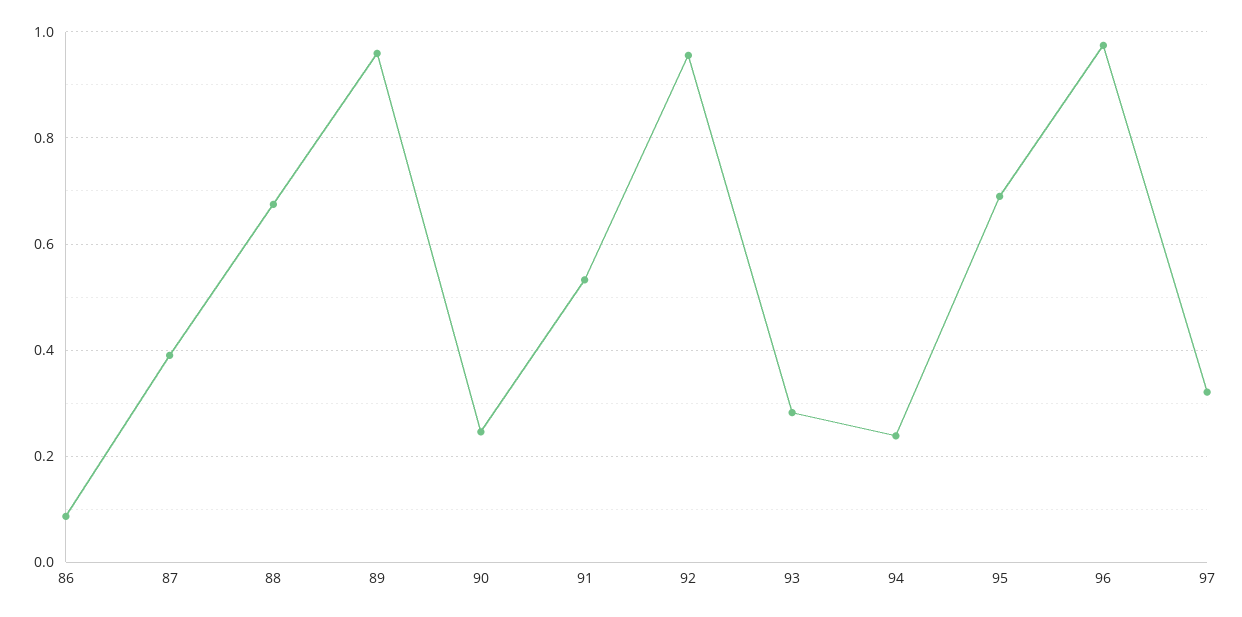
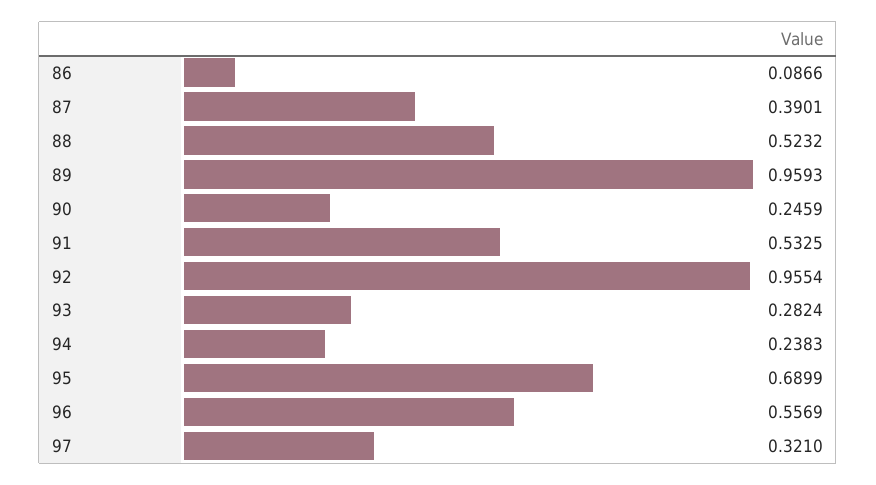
88: 0.68 -> 0.5232
96: 0.98 -> 0.5569

